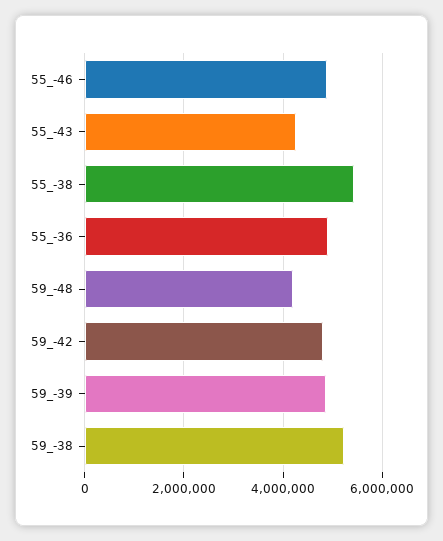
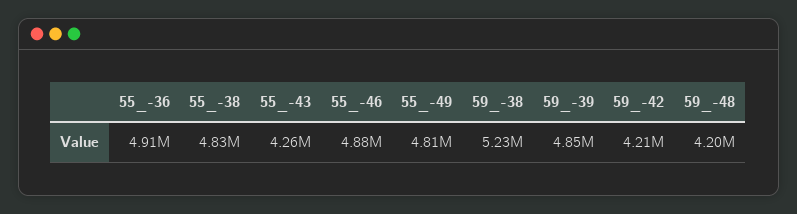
55_-38: 5400000 -> 4830000
59_-42: 4800000 -> 4210000
55_-49: none -> 4810000

